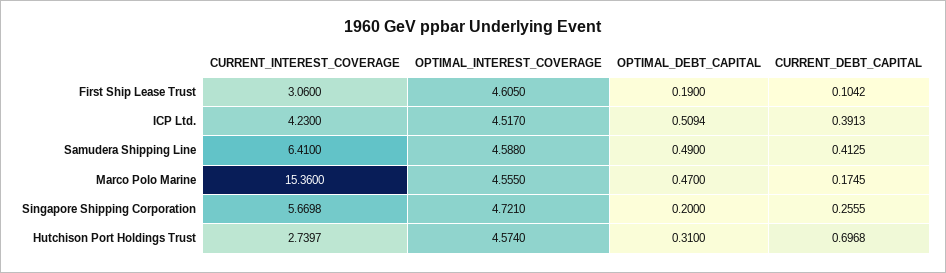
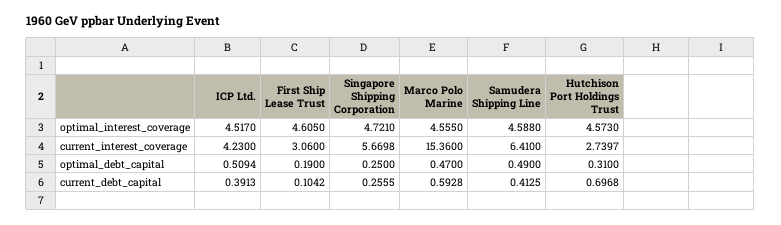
CURRENT_DEBT_CAPITAL, Marco Polo Marine: 0.1745 -> 0.5928
OPTIMAL_DEBT_CAPITAL, Singapore Shipping Corporation: 0.2 -> 0.25
OPTIMAL_INTEREST_COVERAGE, Hutchison Port Holdings Trust: 4.574 -> 4.573

